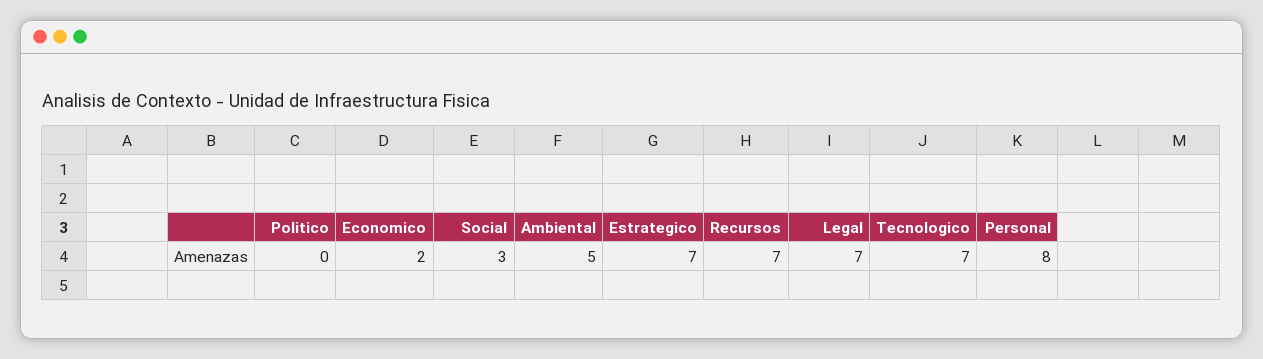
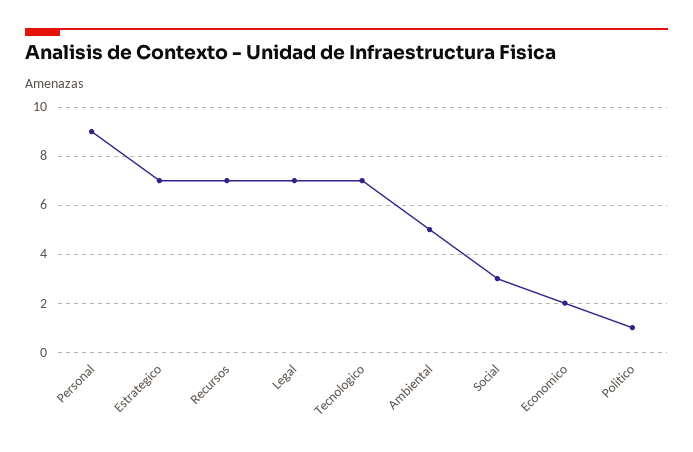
Politico: 0 -> 1
Personal: 8 -> 9

